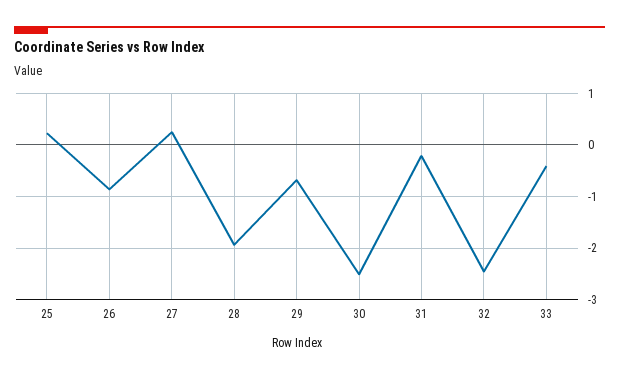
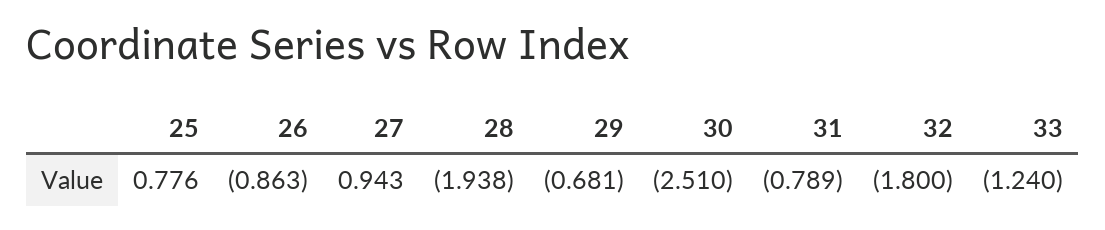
25: 0.2 -> 0.776
27: 0.2 -> 0.943
31: -0.2 -> -0.789
32: -2.4 -> -1.8
33: -0.4 -> -1.24

